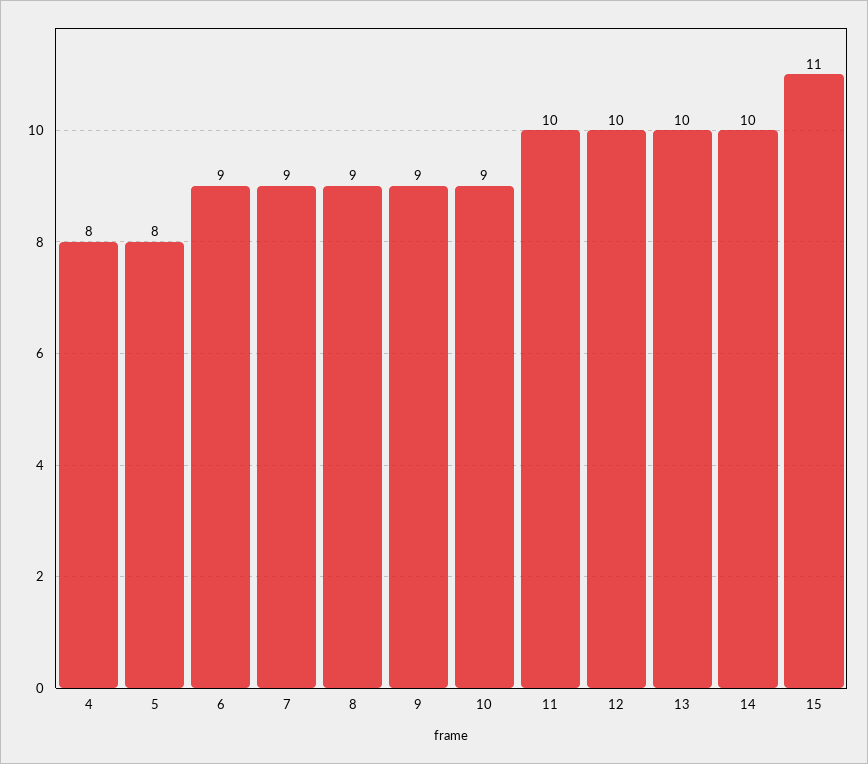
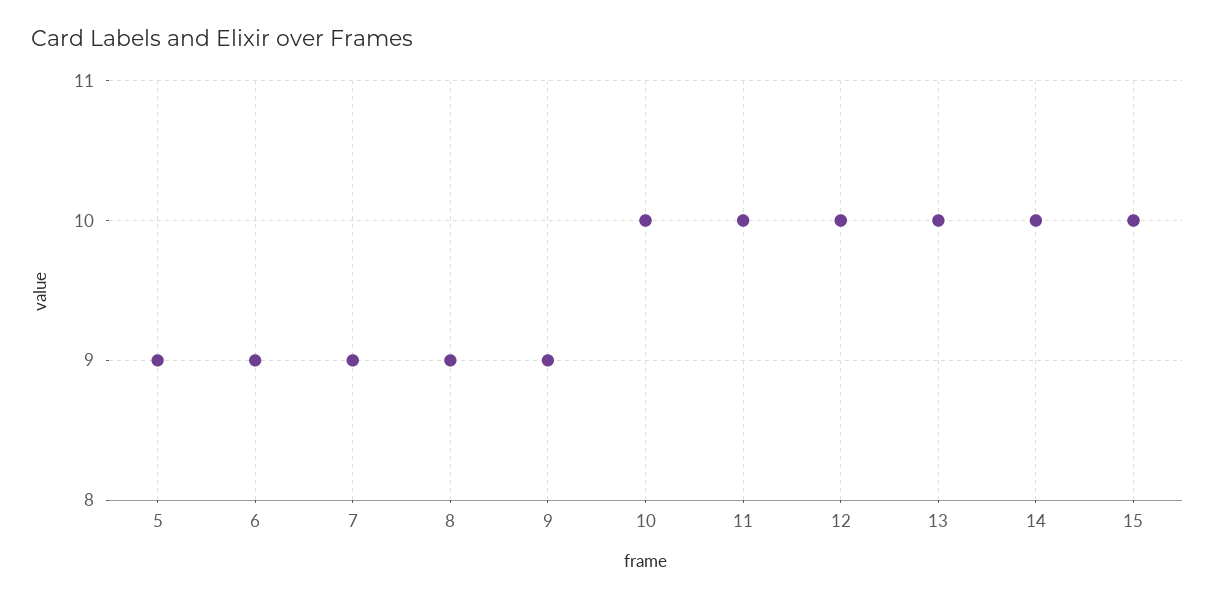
4: 8 -> none
5: 8 -> 9
10: 9 -> 10
15: 11 -> 10

